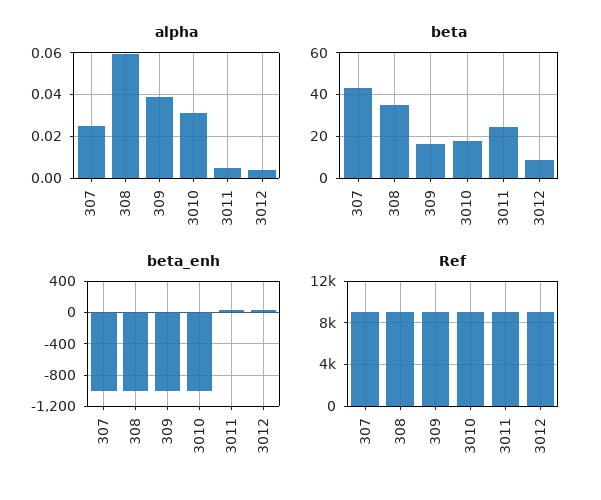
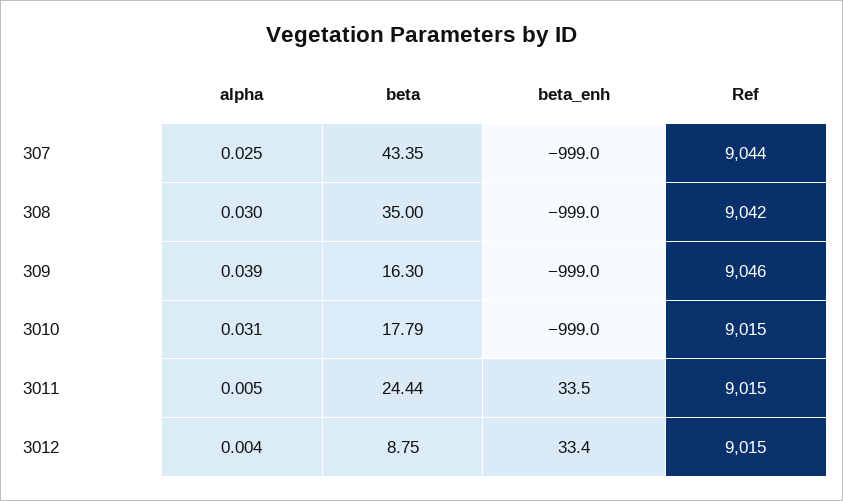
alpha, 308: 0.06 -> 0.03

